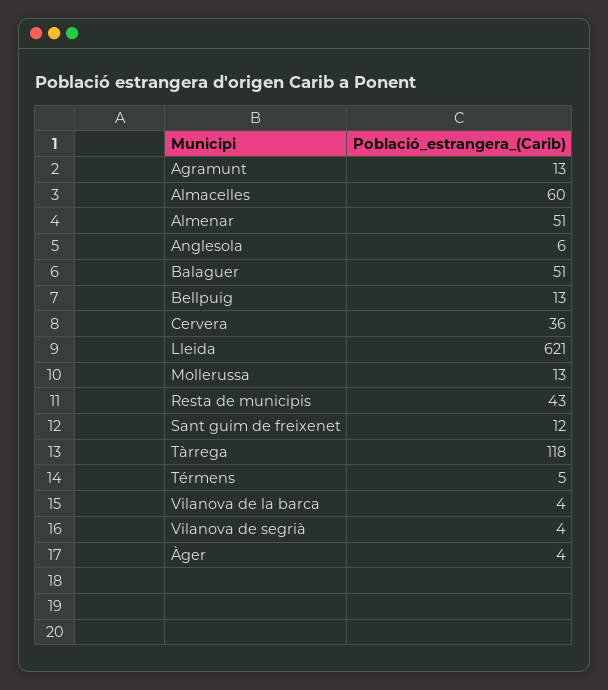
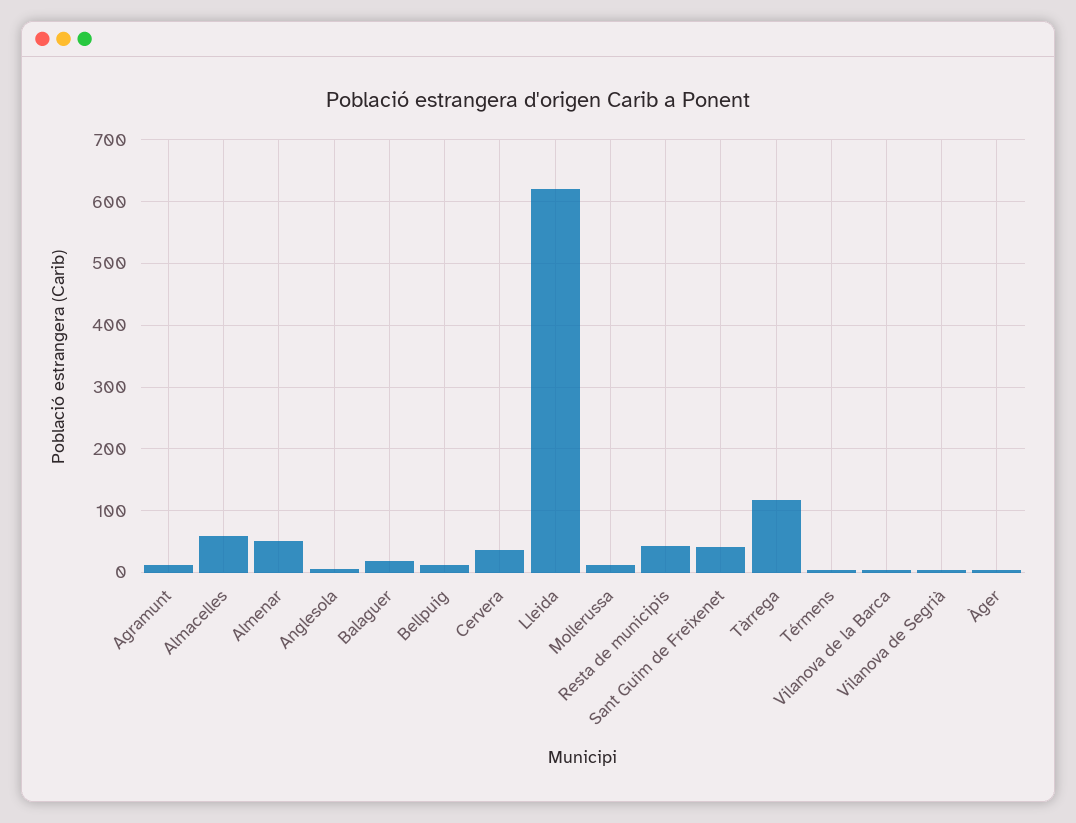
Balaguer: 51 -> 20
Sant guim de freixenet: 12 -> 40

